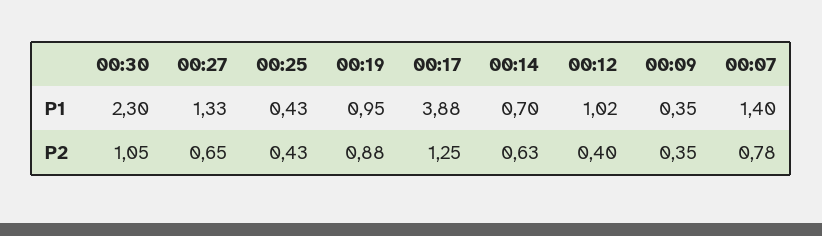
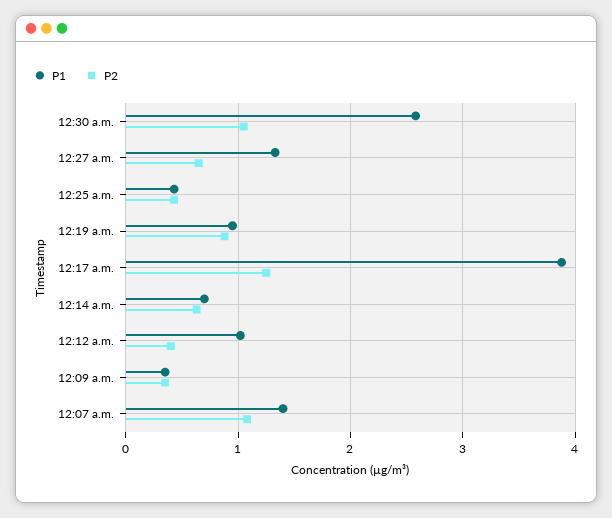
P1, 00:30: 2.3 -> 2.6
P2, 00:07: 0.78 -> 1.1

